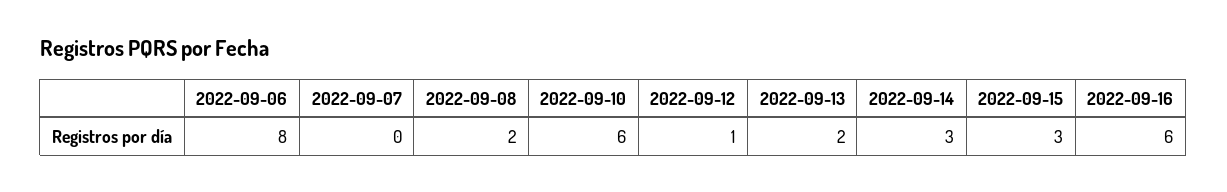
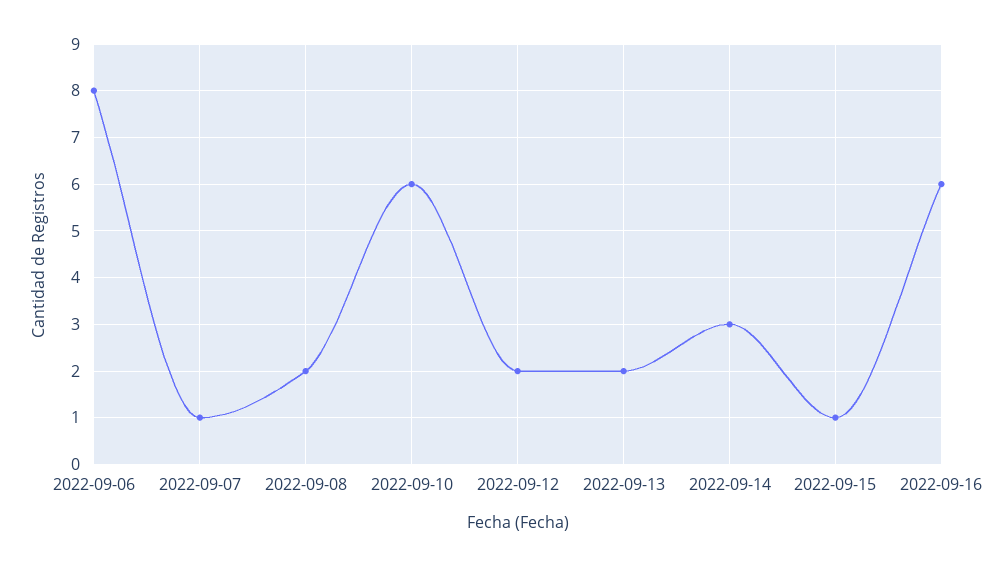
2022-09-07: 0 -> 1
2022-09-12: 1 -> 2
2022-09-15: 3 -> 1

